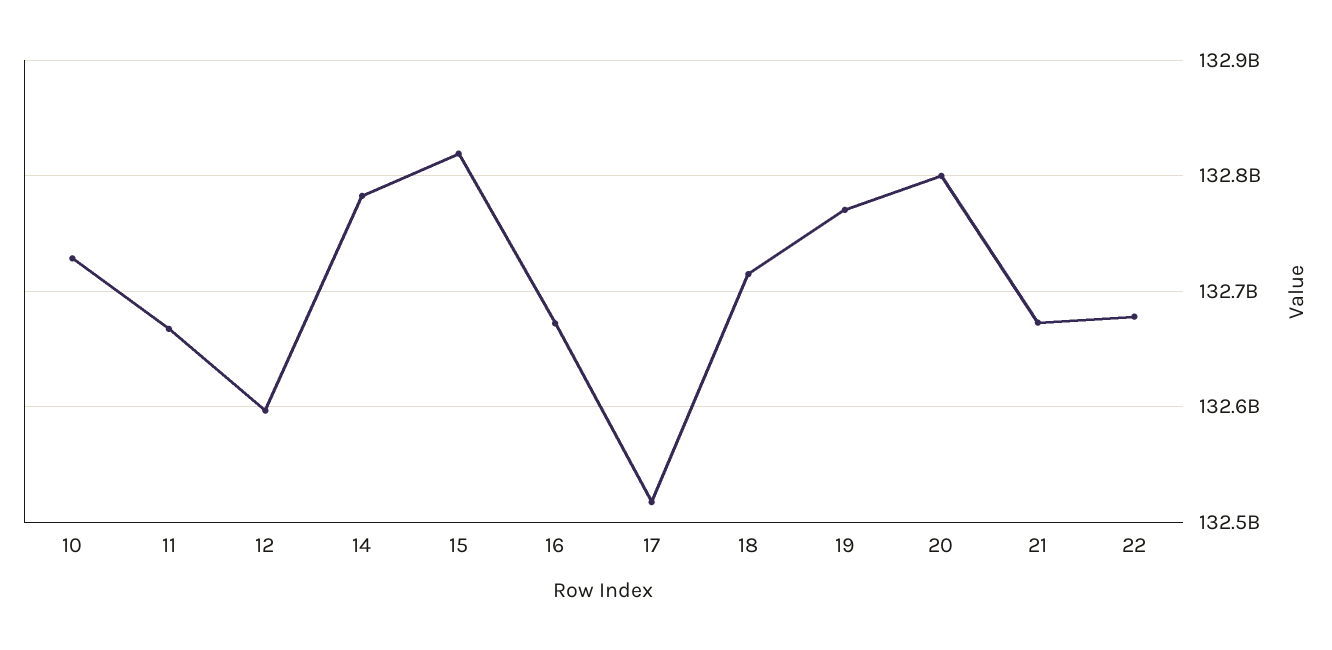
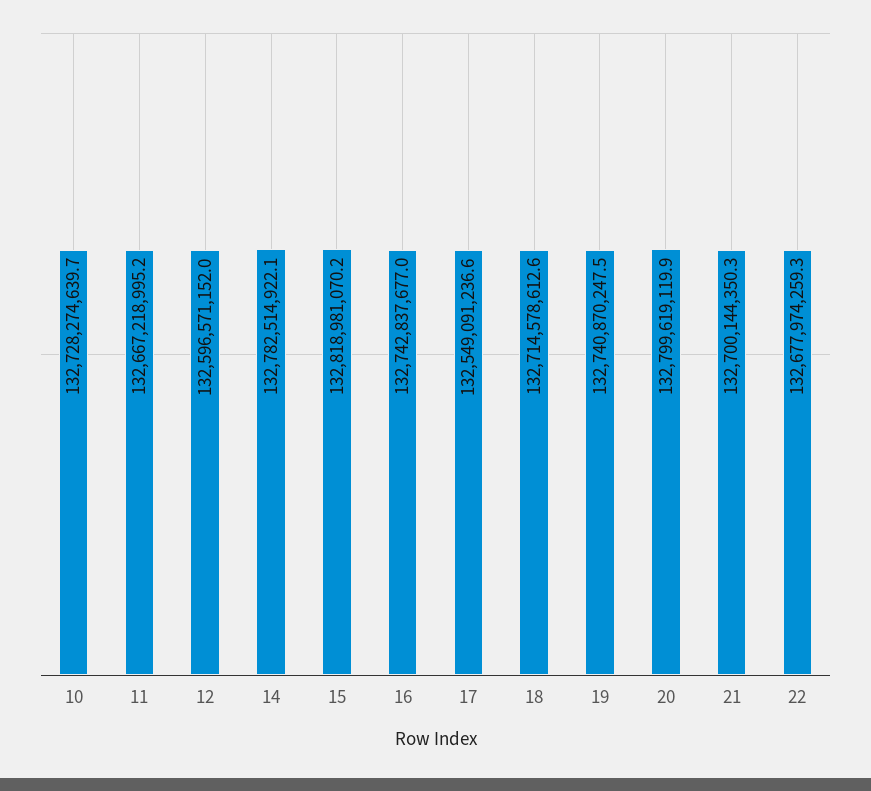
16: 132670000000 -> 132742837677
17: 132520000000 -> 132549091236.6
19: 132770000000 -> 132740870247.5
21: 132670000000 -> 132700144350.3

